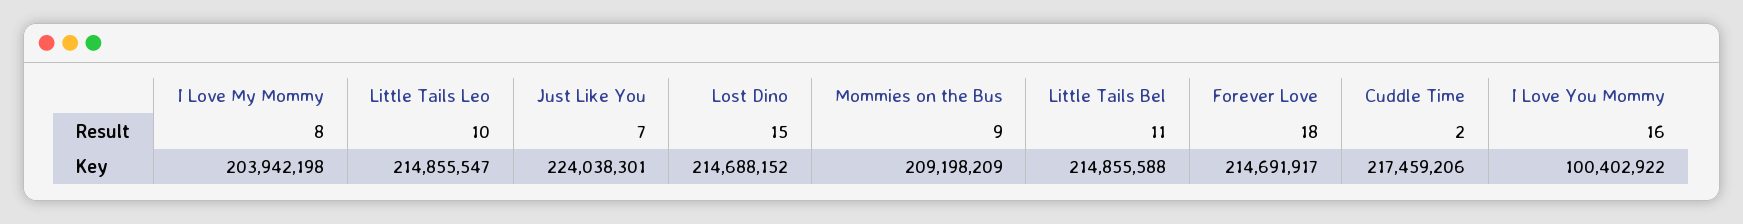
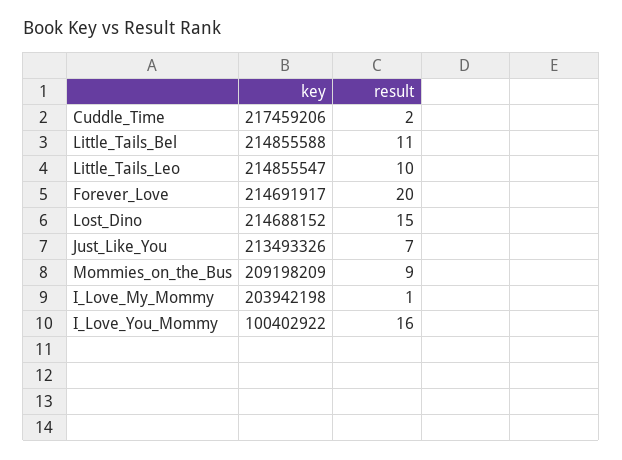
I Love My Mommy, Result: 8 -> 1
Forever Love, Result: 18 -> 20
Just Like You, Key: 224038301 -> 213493326

